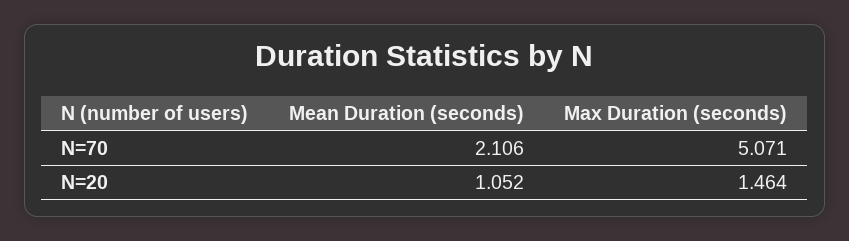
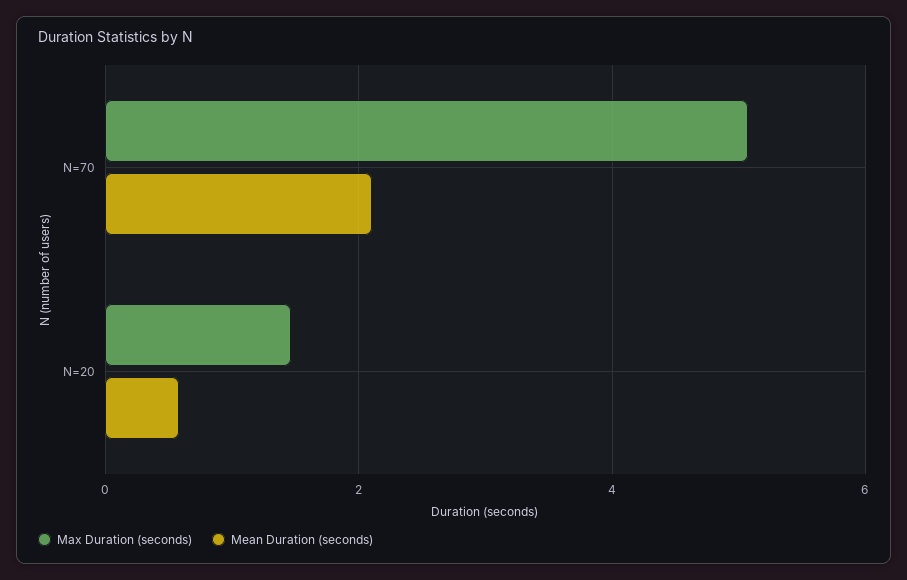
Mean Duration (seconds), N=20: 1.052 -> 0.6

